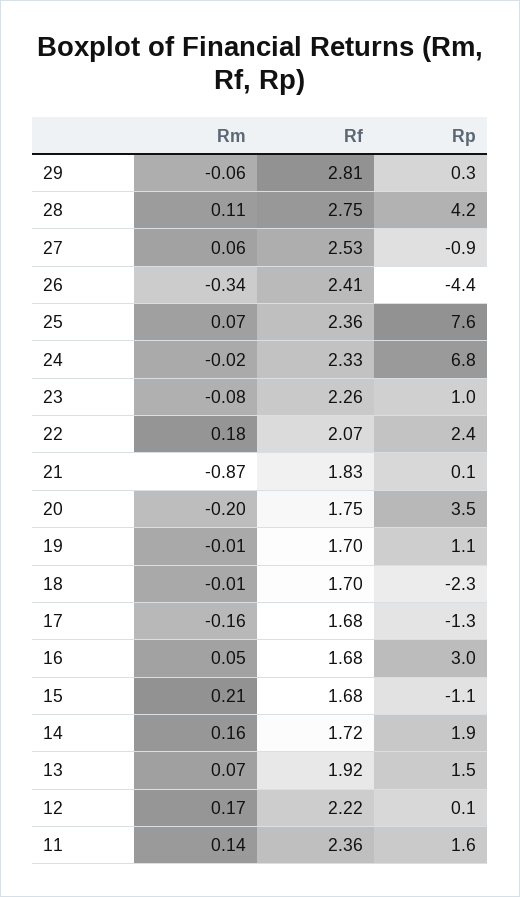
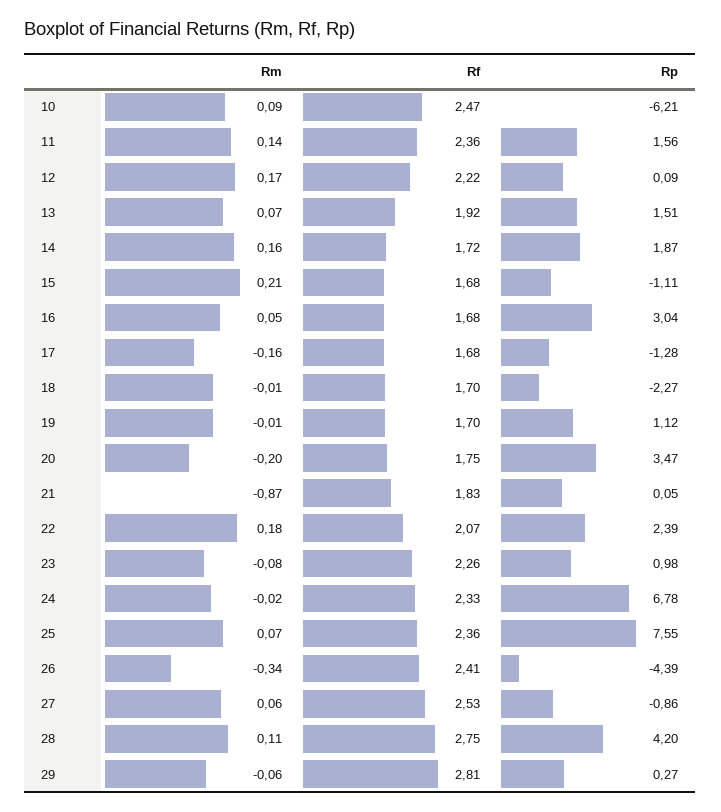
Rm, 10: none -> 0.09
Rf, 10: none -> 2.47
Rp, 10: none -> -6.21

